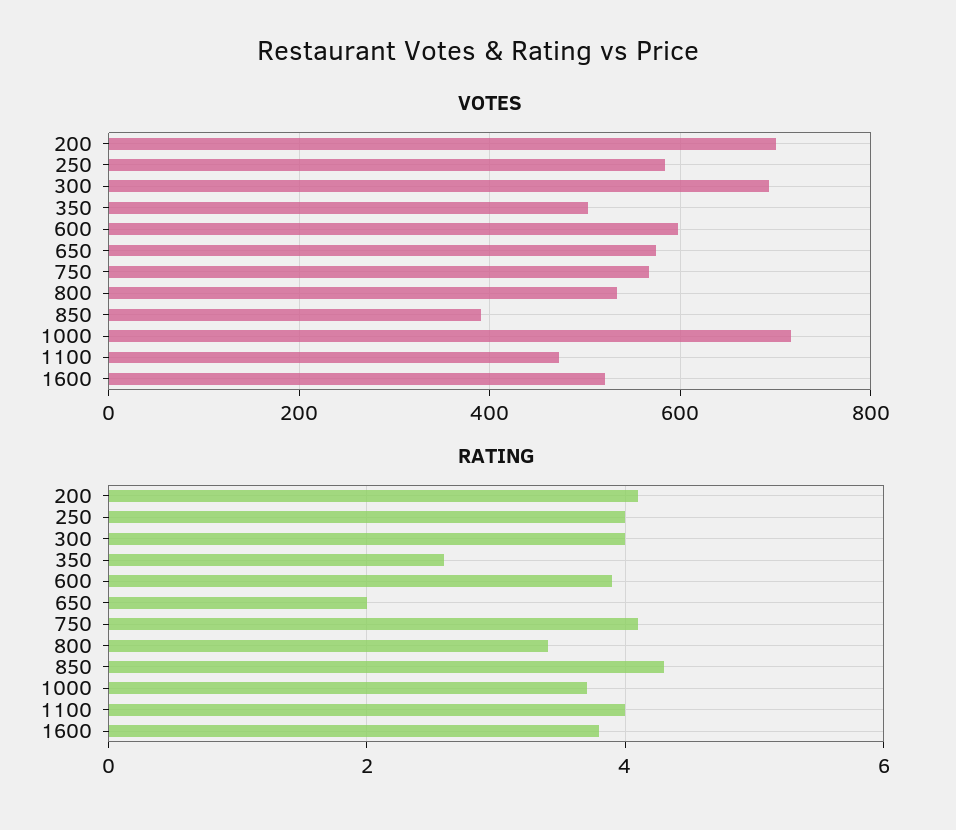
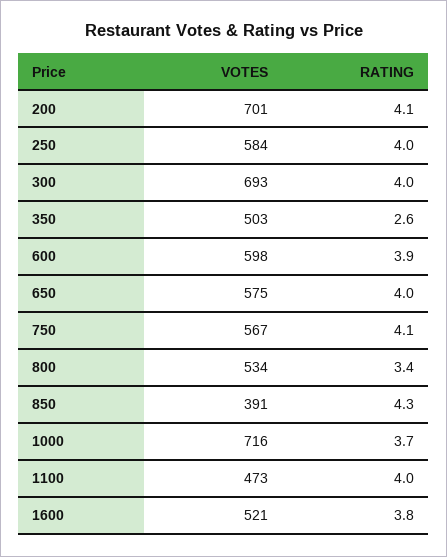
RATING, 650: 2 -> 4

